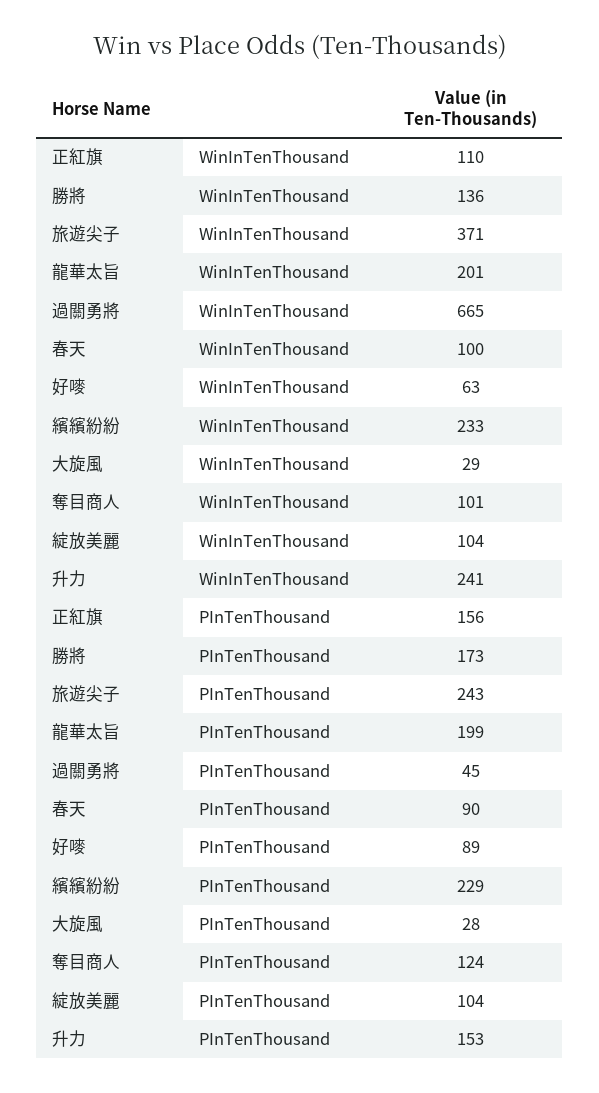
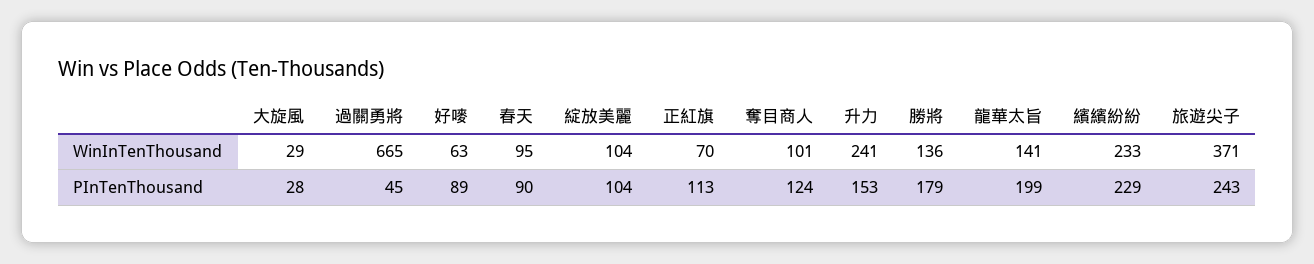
正紅旗, WinInTenThousand: 110 -> 70
龍華太旨, WinInTenThousand: 201 -> 141
春天, WinInTenThousand: 100 -> 95
正紅旗, PInTenThousand: 156 -> 113
勝將, PInTenThousand: 173 -> 179

